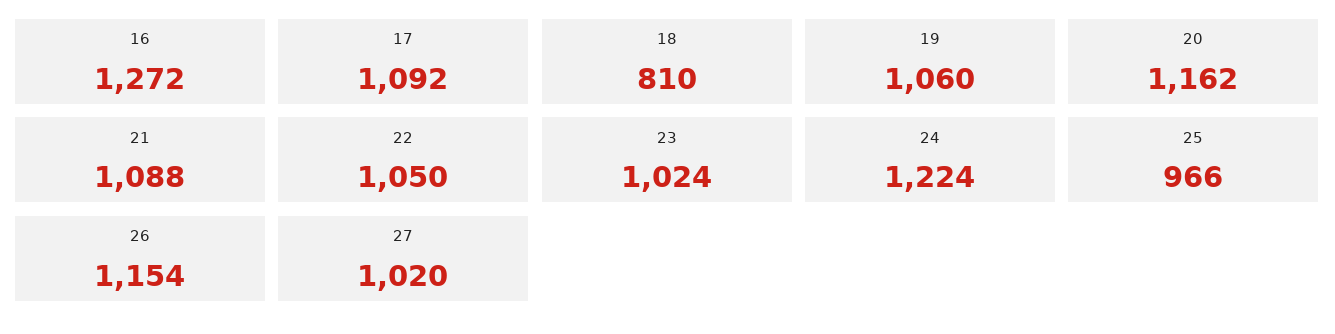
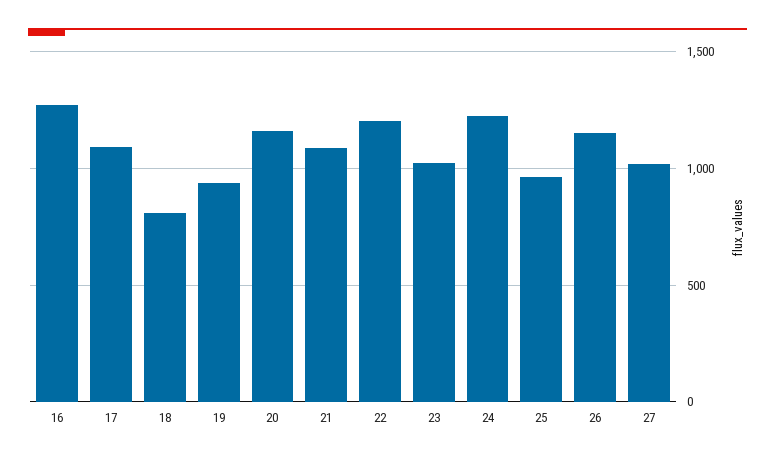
19: 1060 -> 950
22: 1050 -> 1200

